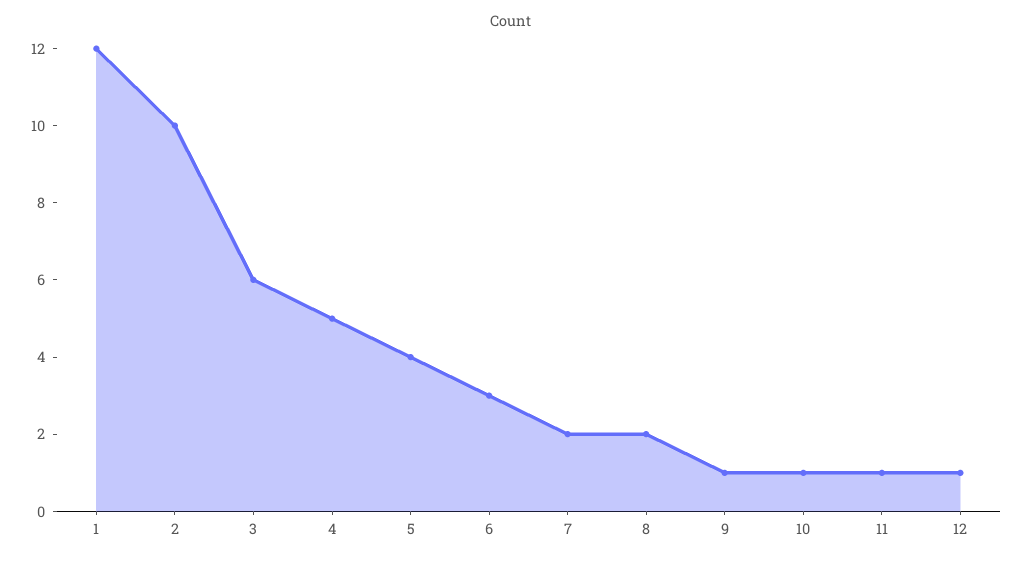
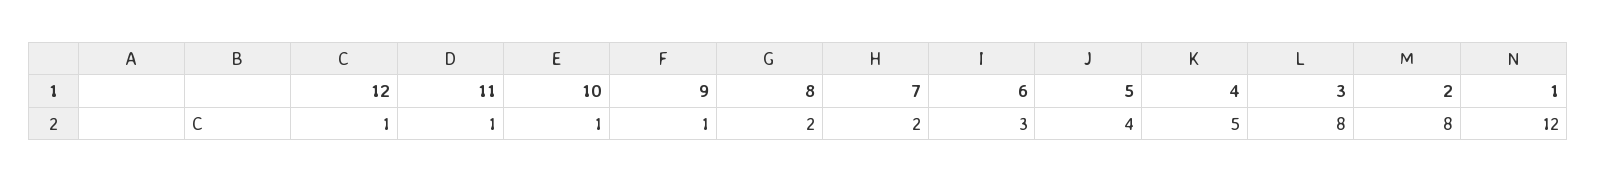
2: 10 -> 8
3: 6 -> 8

